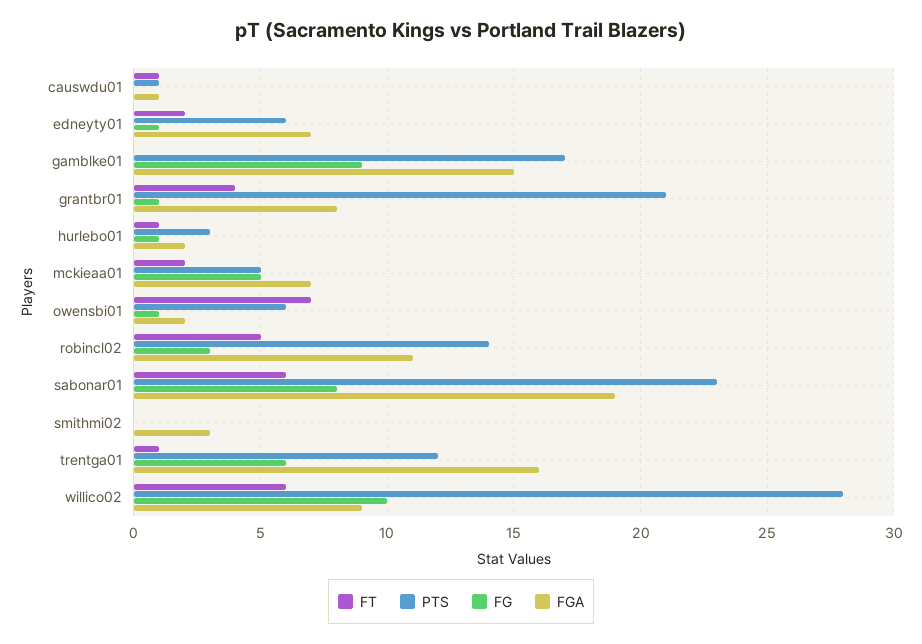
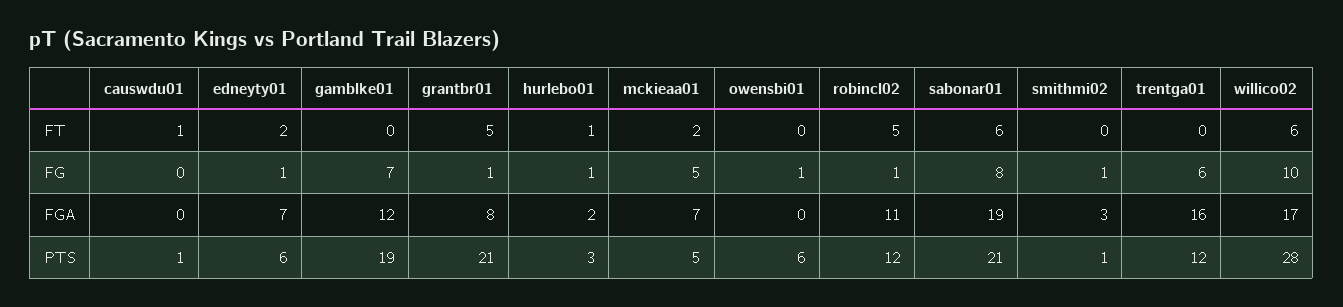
FGA, causwdu01: 1 -> 0
PTS, gamblke01: 17 -> 19
FG, gamblke01: 9 -> 7
FGA, gamblke01: 15 -> 12
FT, grantbr01: 4 -> 5
FT, owensbi01: 7 -> 0
FGA, owensbi01: 2 -> 0
PTS, robincl02: 14 -> 12
FG, robincl02: 3 -> 1
PTS, sabonar01: 23 -> 21
PTS, smithmi02: 0 -> 1
FG, smithmi02: 0 -> 1
FT, trentga01: 1 -> 0
FGA, willico02: 9 -> 17

